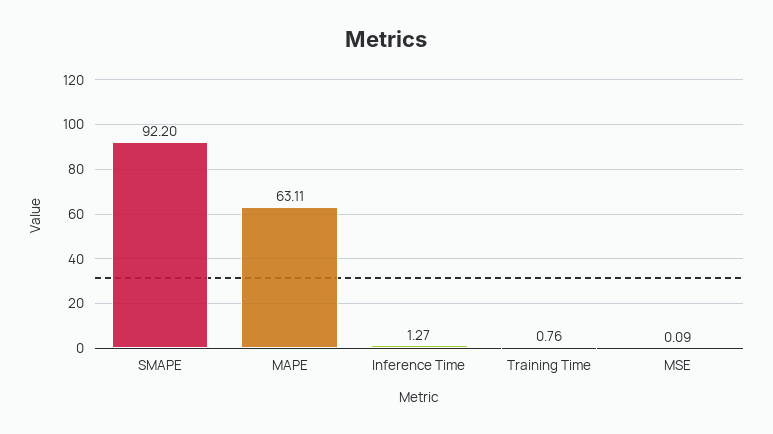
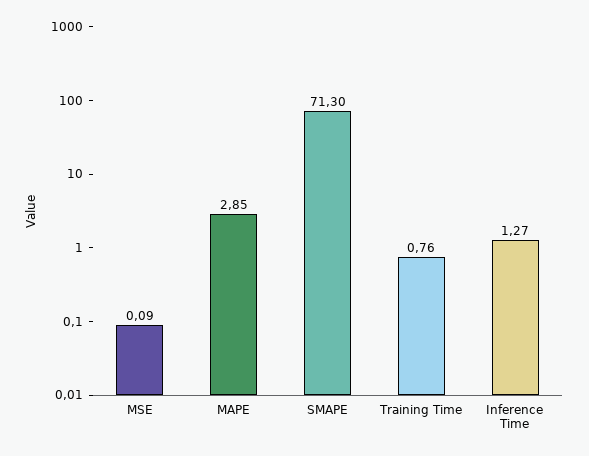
SMAPE: 92.2 -> 71.3
MAPE: 63.11 -> 2.85

